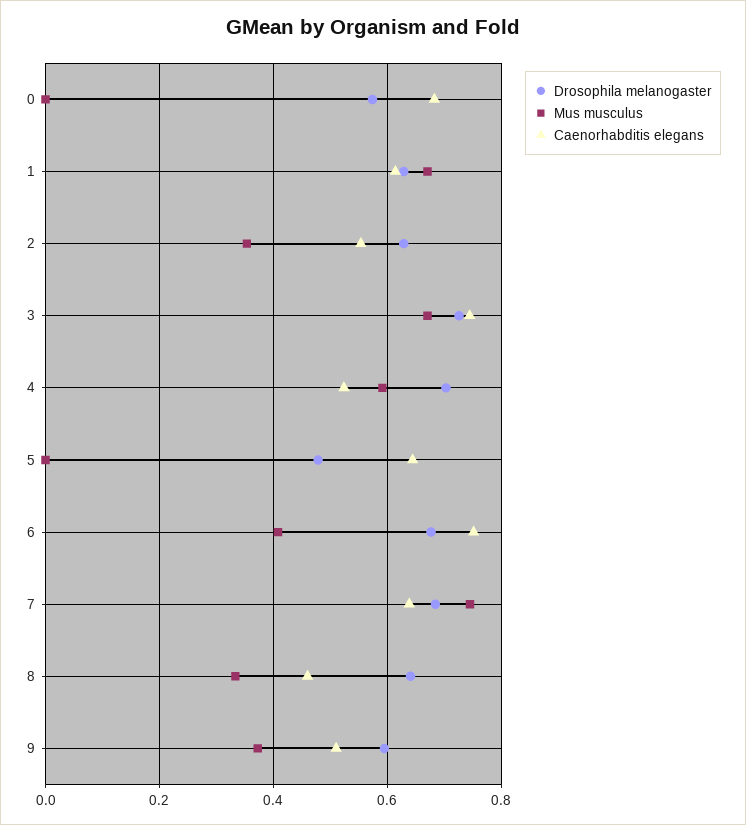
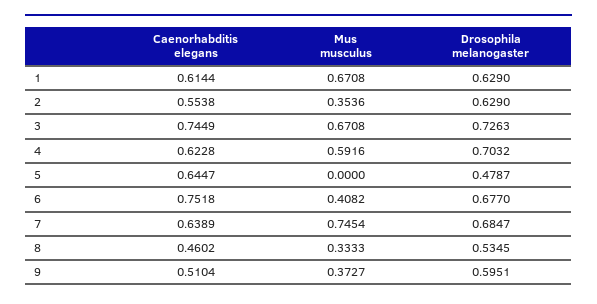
Drosophila melanogaster, 0: 0.58 -> none
Mus musculus, 0: 0 -> none
Caenorhabditis elegans, 0: 0.68 -> none
Caenorhabditis elegans, 4: 0.52 -> 0.6228
Drosophila melanogaster, 8: 0.64 -> 0.5345

